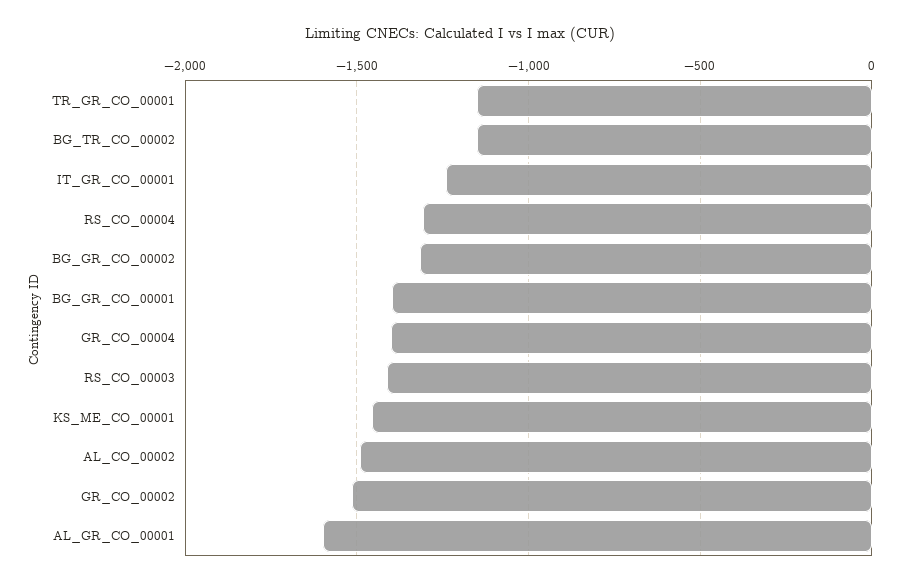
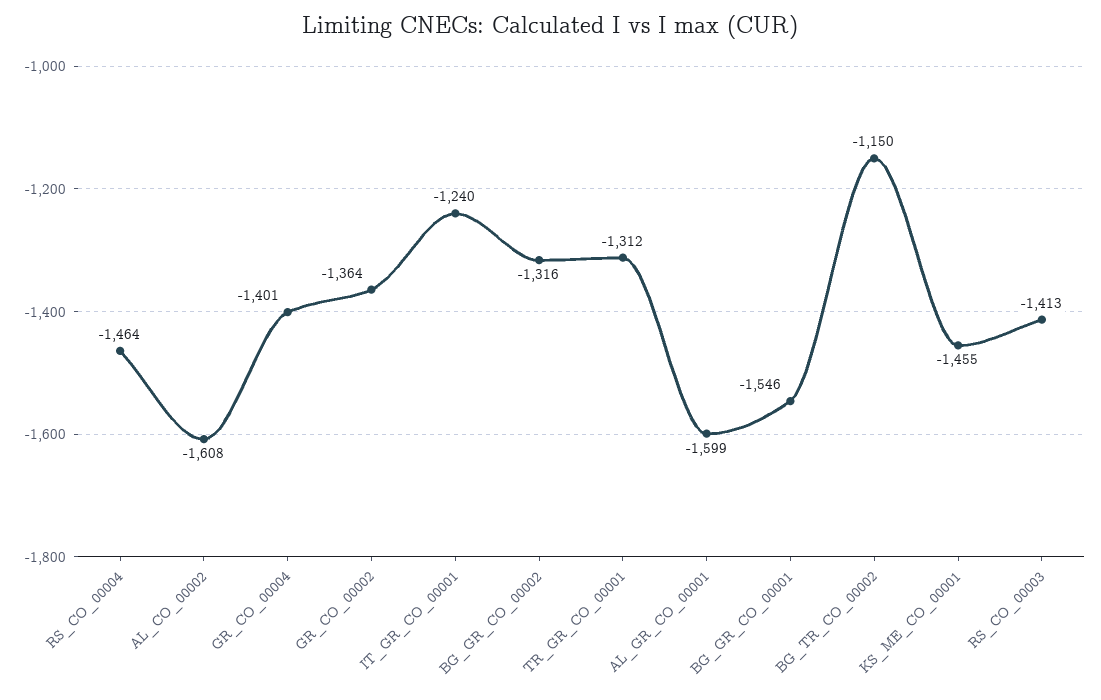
TR_GR_CO_00001: -1150 -> -1312
RS_CO_00004: -1300 -> -1464
BG_GR_CO_00001: -1400 -> -1546
AL_CO_00002: -1500 -> -1608
GR_CO_00002: -1500 -> -1364

